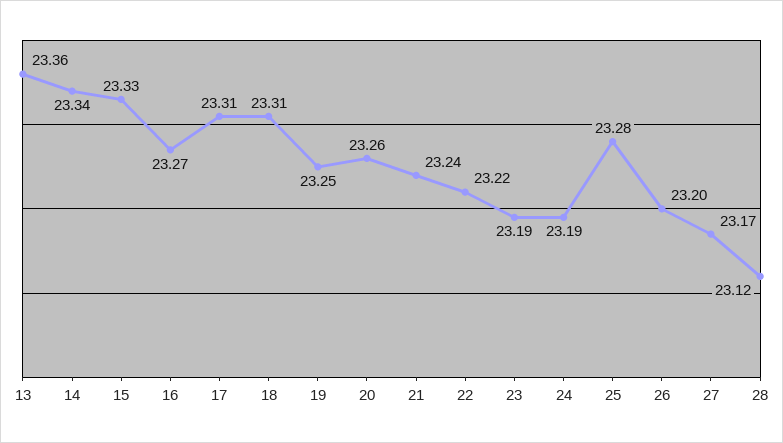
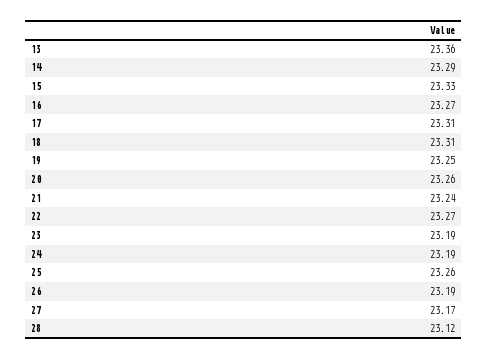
14: 23.34 -> 23.29
22: 23.22 -> 23.27
25: 23.28 -> 23.26
26: 23.2 -> 23.19

